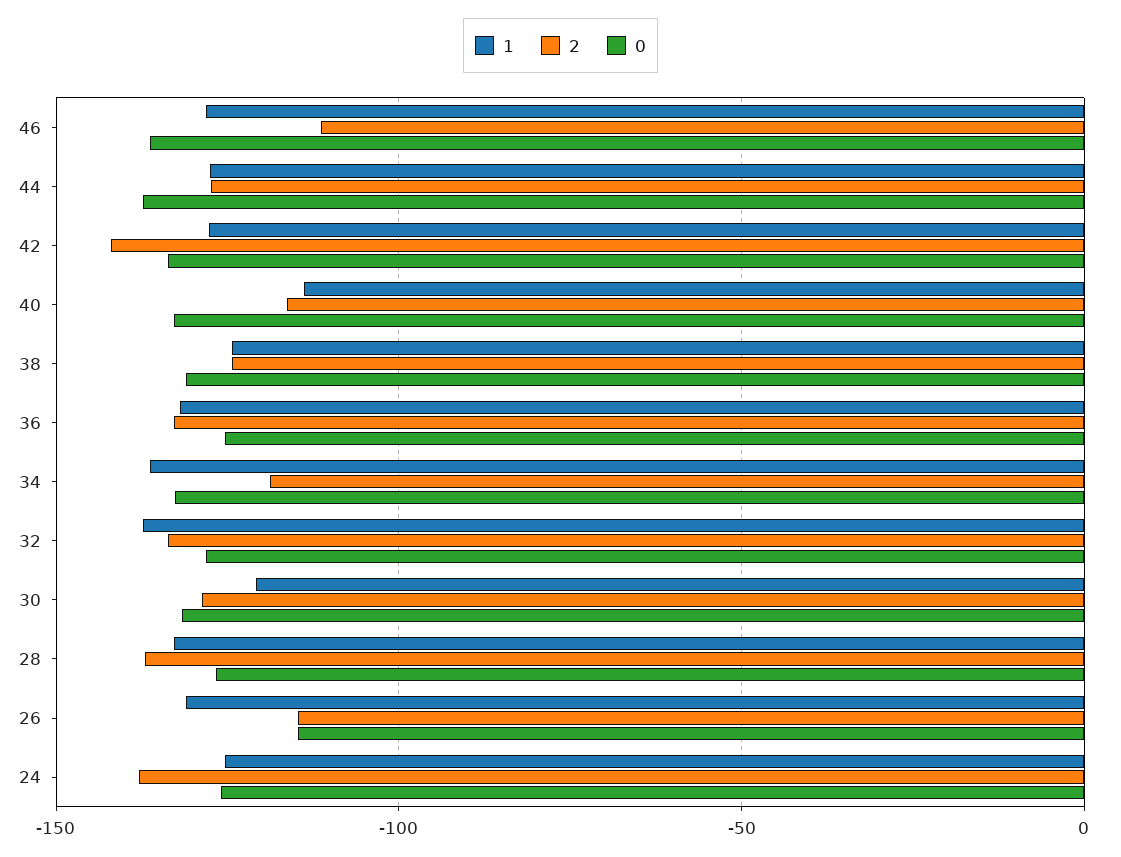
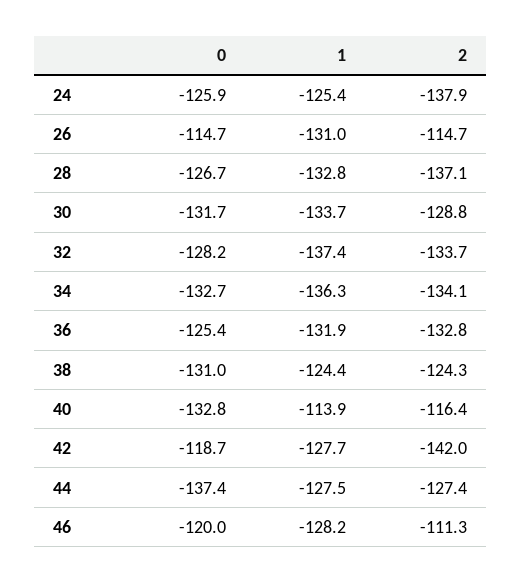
0, 46: -135 -> -120
0, 42: -135 -> -118.7
2, 34: -120 -> -134.1
1, 30: -120 -> -133.7

